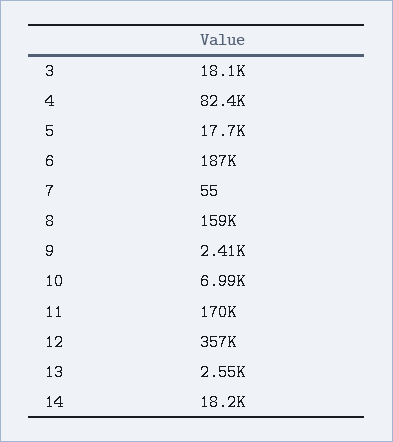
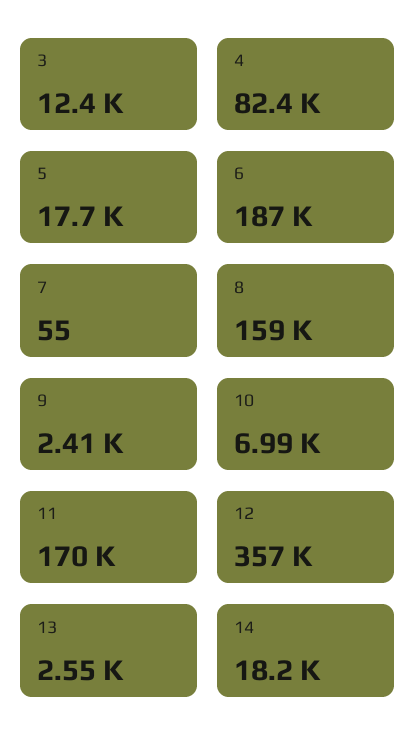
3: 18100 -> 12400

